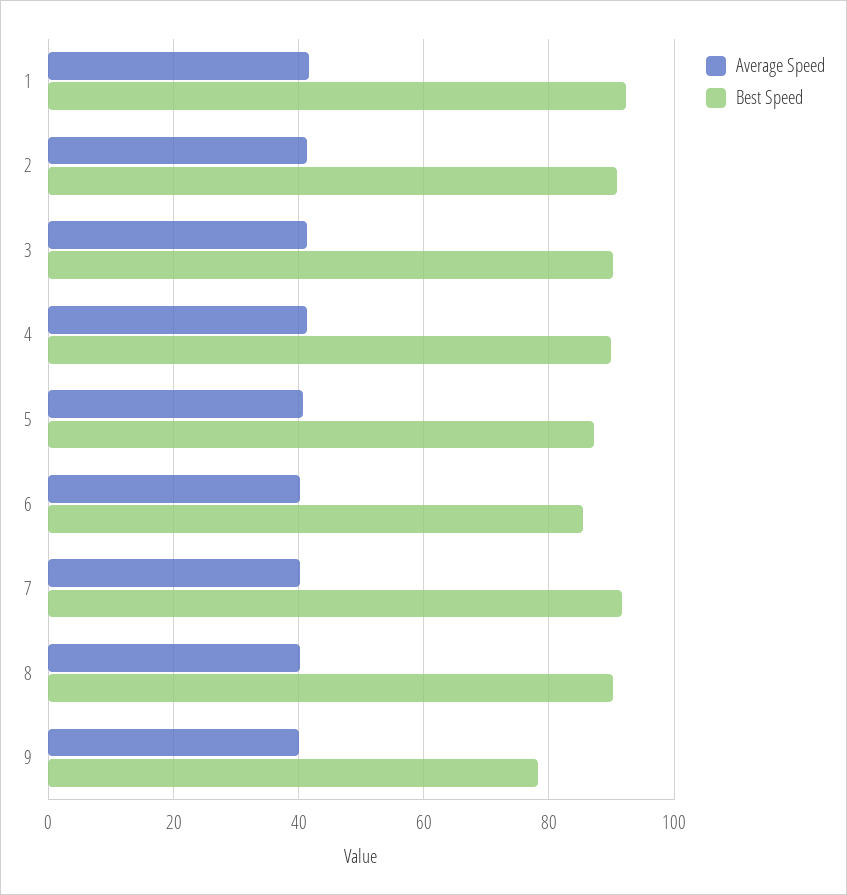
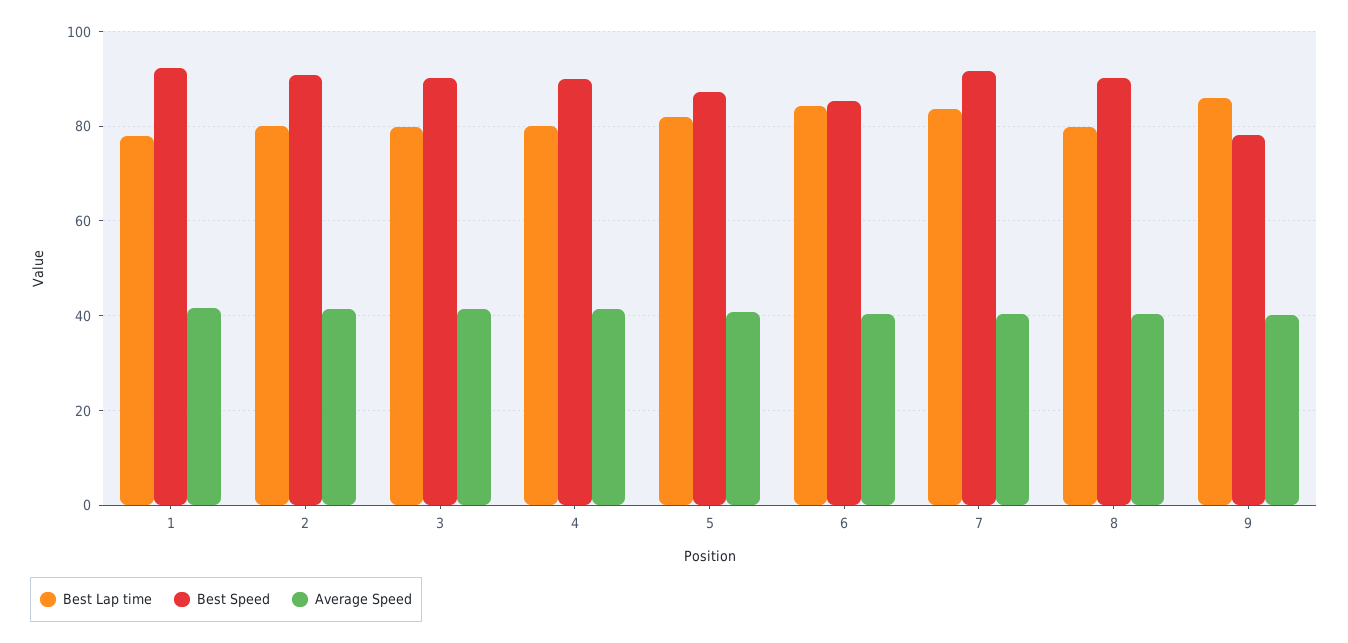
Best Lap time, 1: none -> 78
Best Lap time, 2: none -> 80
Best Lap time, 3: none -> 80
Best Lap time, 4: none -> 80
Best Lap time, 5: none -> 82
Best Lap time, 6: none -> 84
Best Lap time, 7: none -> 84
Best Lap time, 8: none -> 80
Best Lap time, 9: none -> 86

